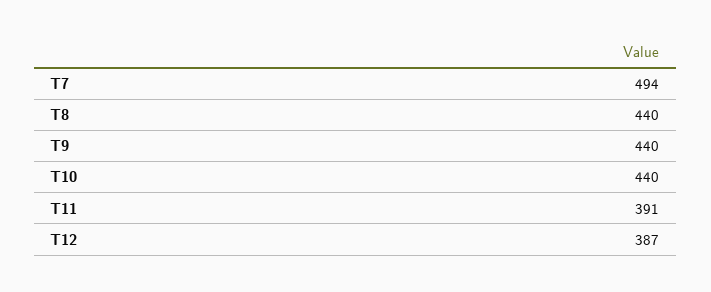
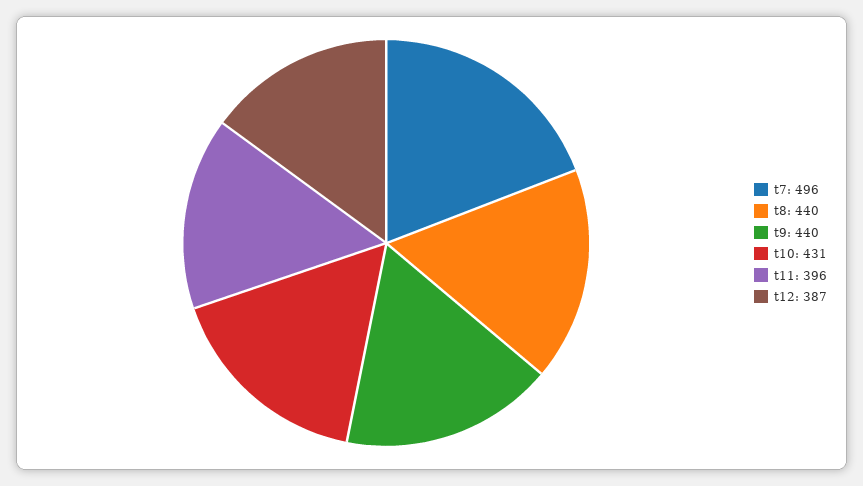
T7: 494 -> 496
T10: 440 -> 431
T11: 391 -> 396

